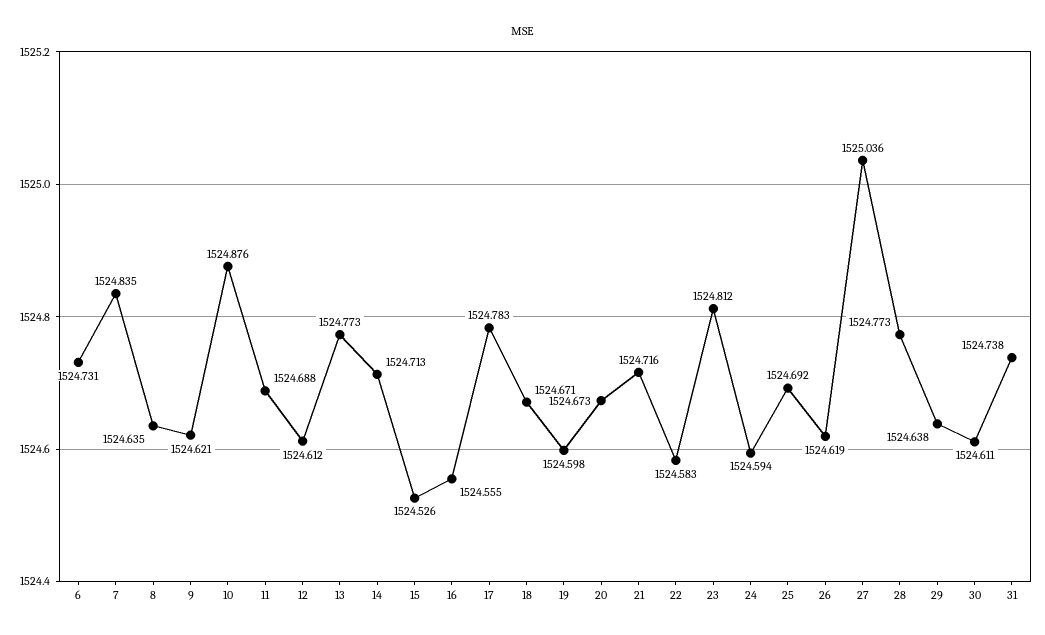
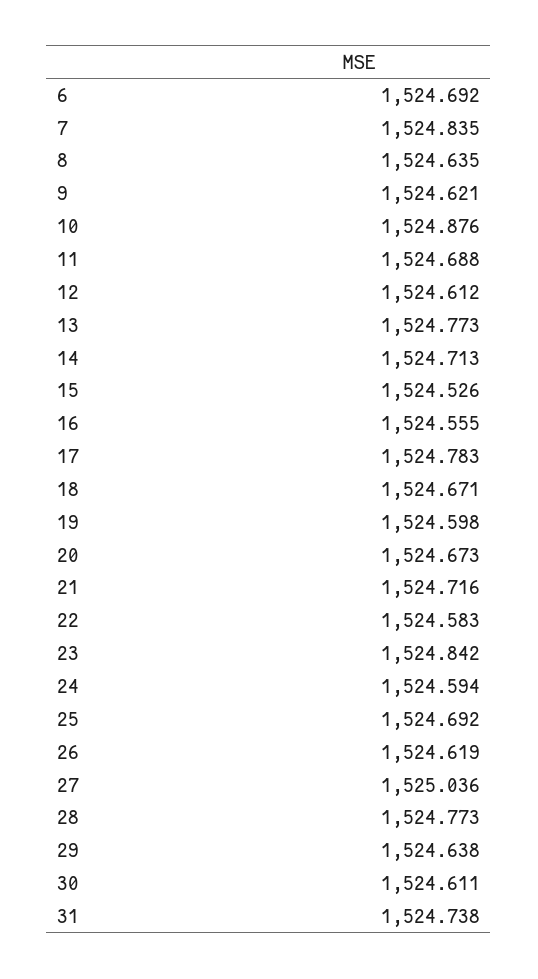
6: 1524.731 -> 1524.692
23: 1524.812 -> 1524.842

